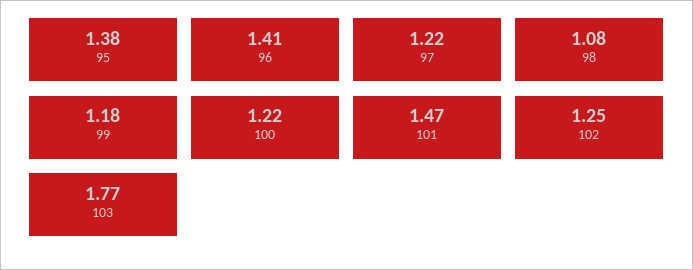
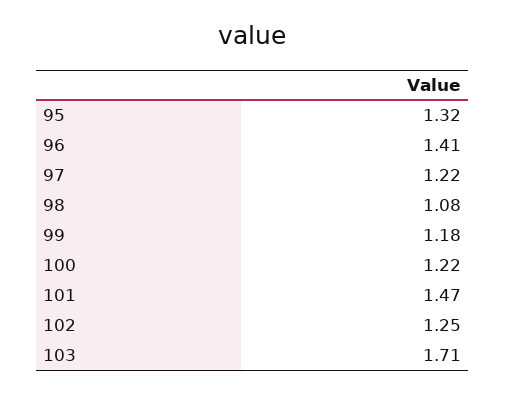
95: 1.38 -> 1.32
103: 1.77 -> 1.71

